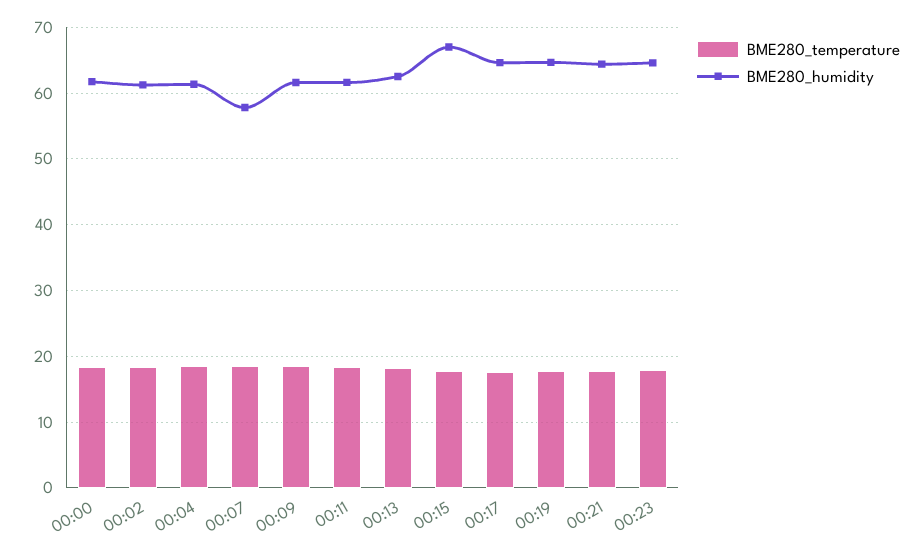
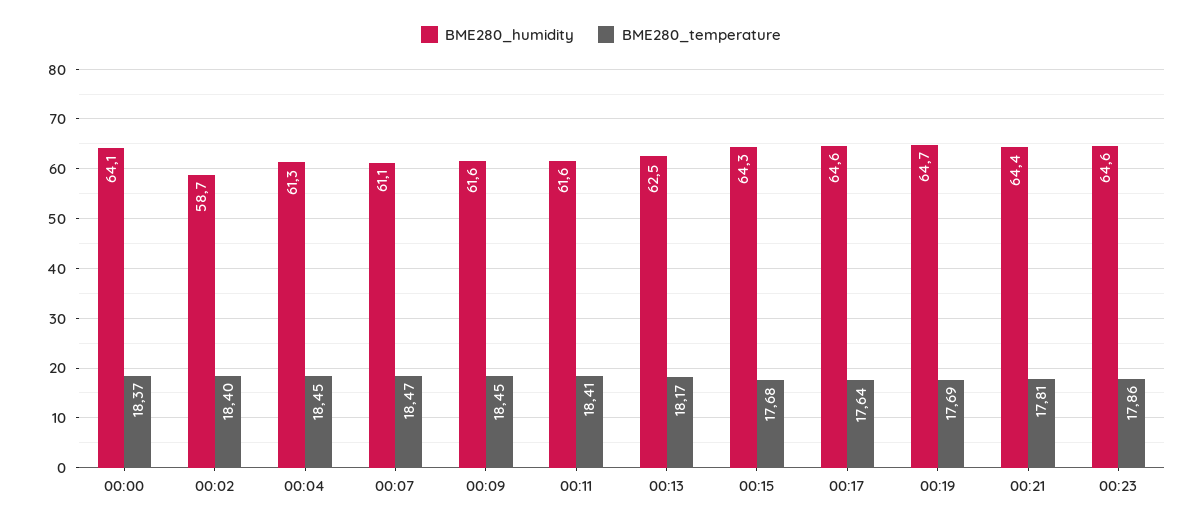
BME280_humidity, 00:00: 62 -> 64.1
BME280_humidity, 00:02: 61 -> 58.7
BME280_humidity, 00:07: 58 -> 61.1
BME280_humidity, 00:15: 67 -> 64.3

